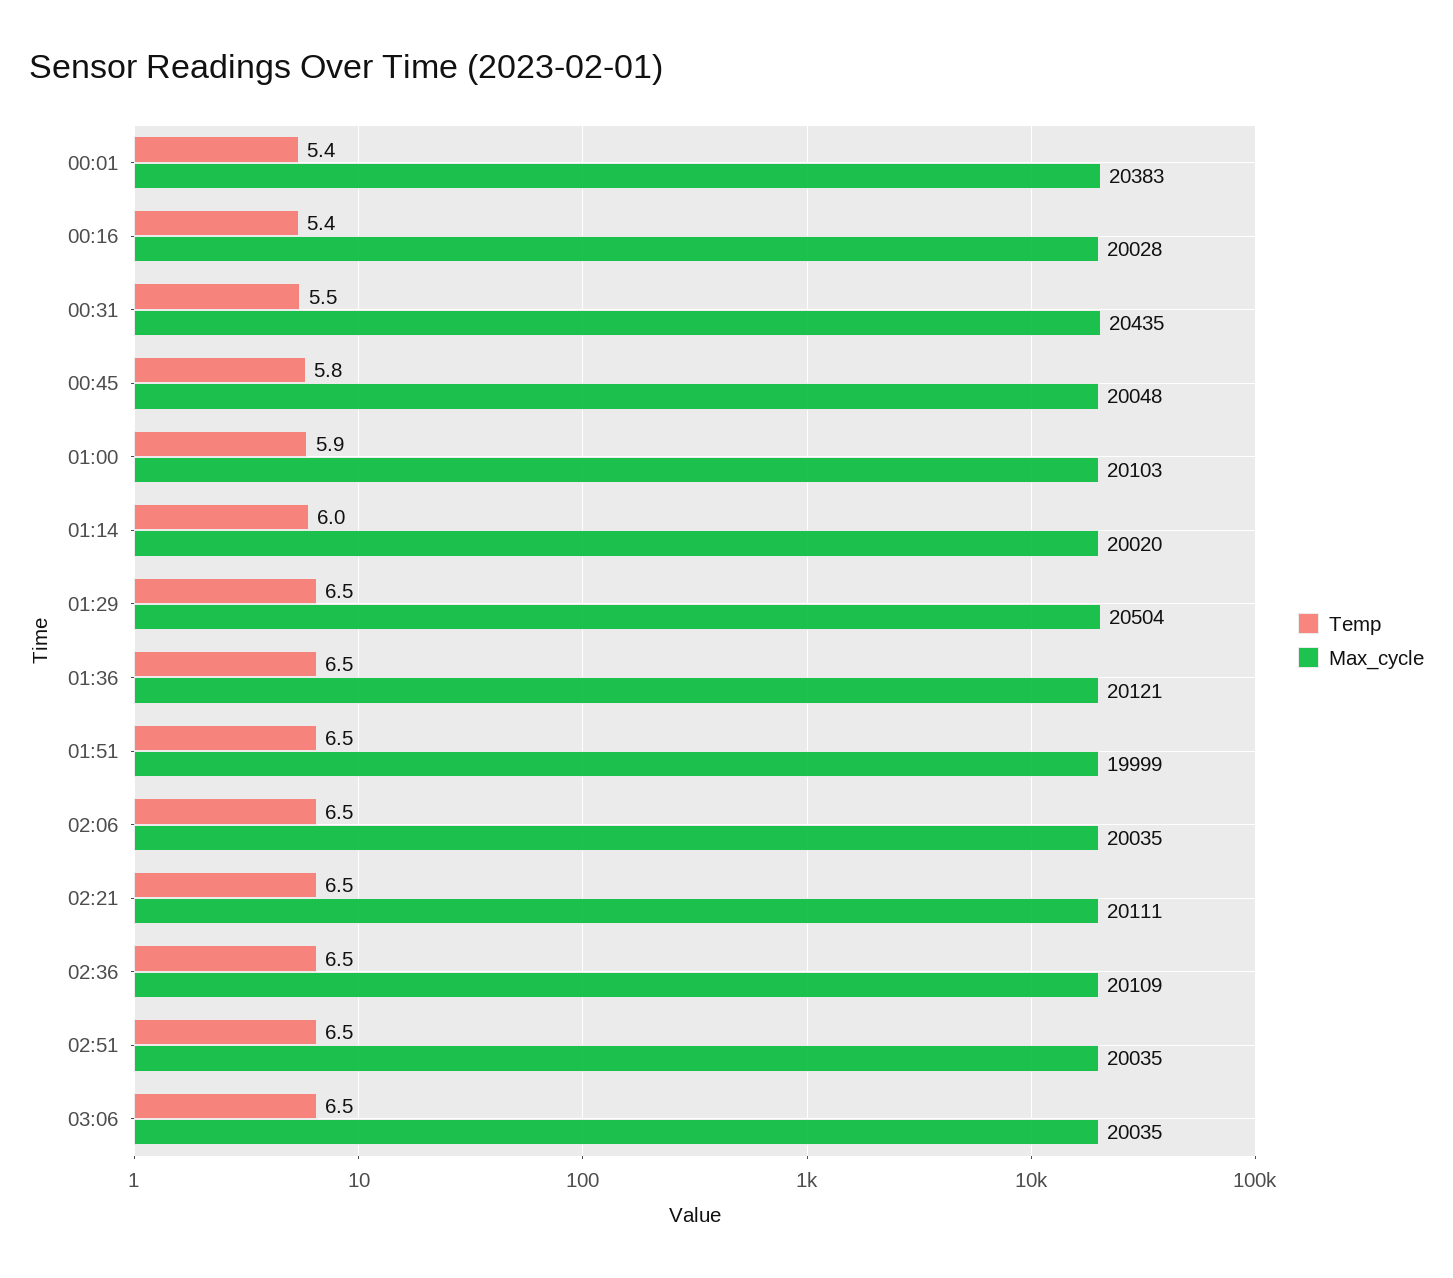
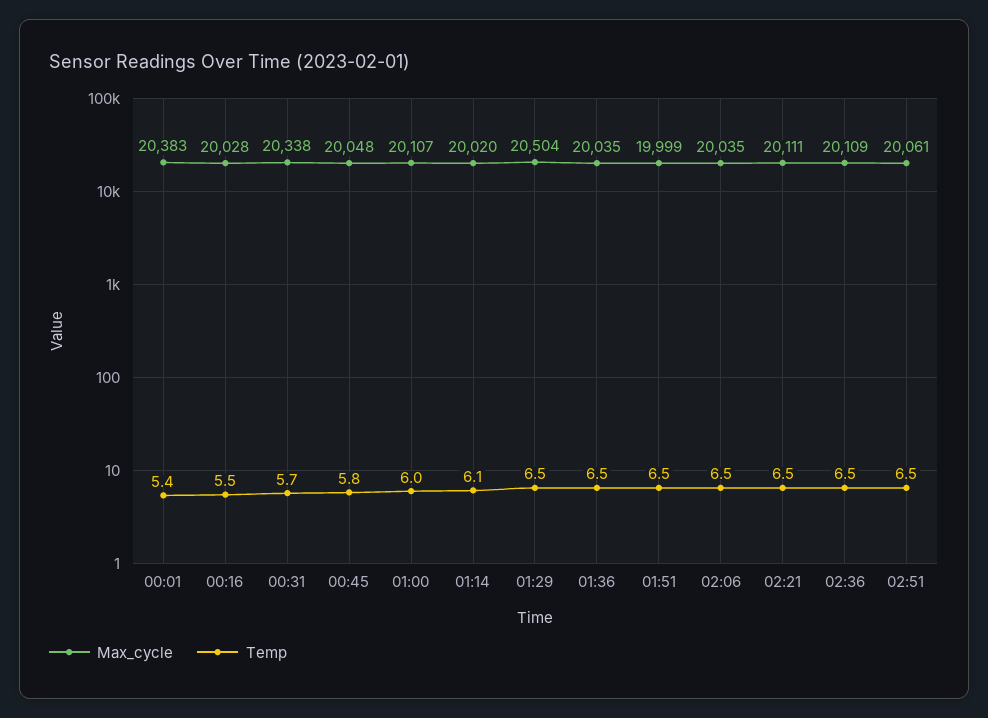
Temp, 00:16: 5.4 -> 5.5
Temp, 00:31: 5.5 -> 5.7
Max_cycle, 00:31: 20435 -> 20338
Temp, 01:00: 5.9 -> 6
Max_cycle, 01:00: 20103 -> 20107
Temp, 01:14: 6 -> 6.1
Max_cycle, 01:36: 20121 -> 20035
Max_cycle, 02:51: 20035 -> 20061
Temp, 03:06: 6.5 -> none
Max_cycle, 03:06: 20035 -> none

